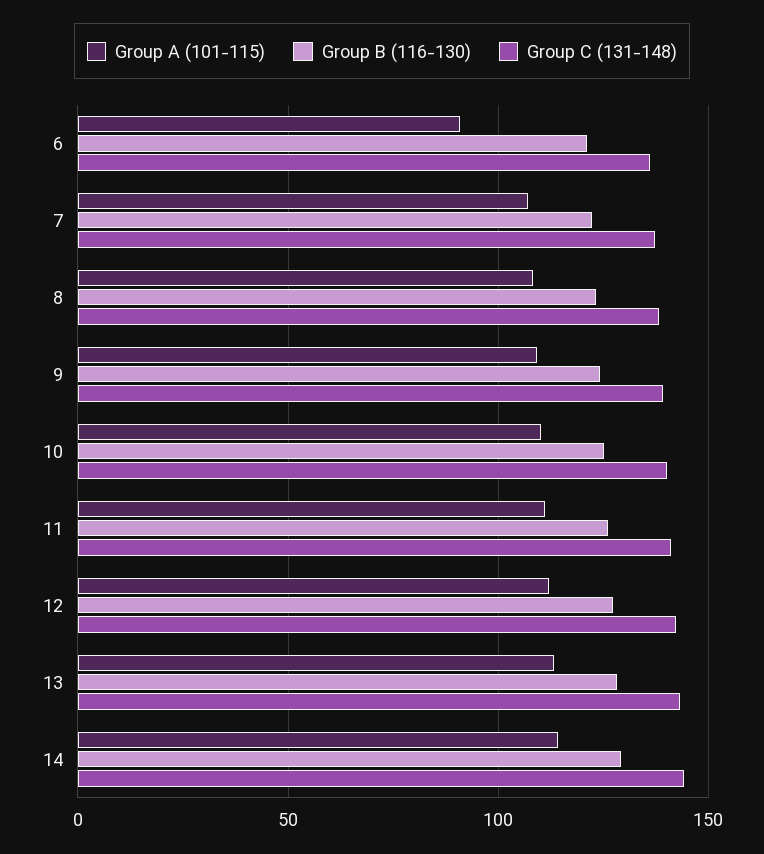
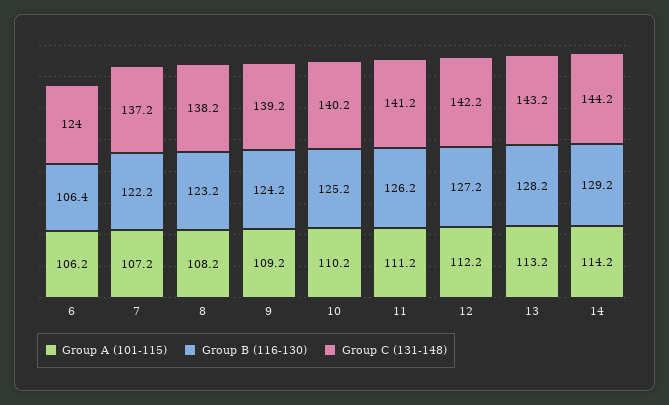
Group A (101-115), 6: 90 -> 106.2
Group B (116-130), 6: 120 -> 106.4
Group C (131-148), 6: 135 -> 124

